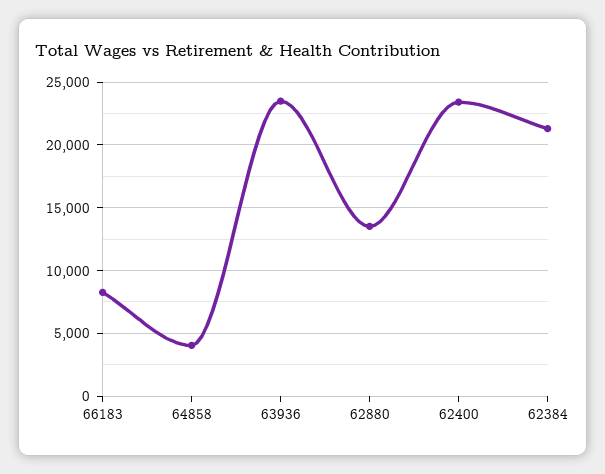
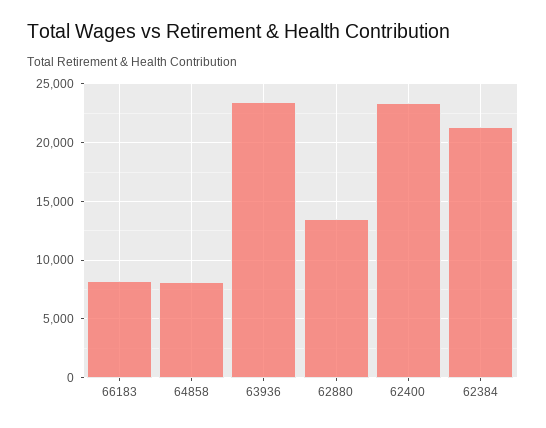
64858: 4000 -> 8000

